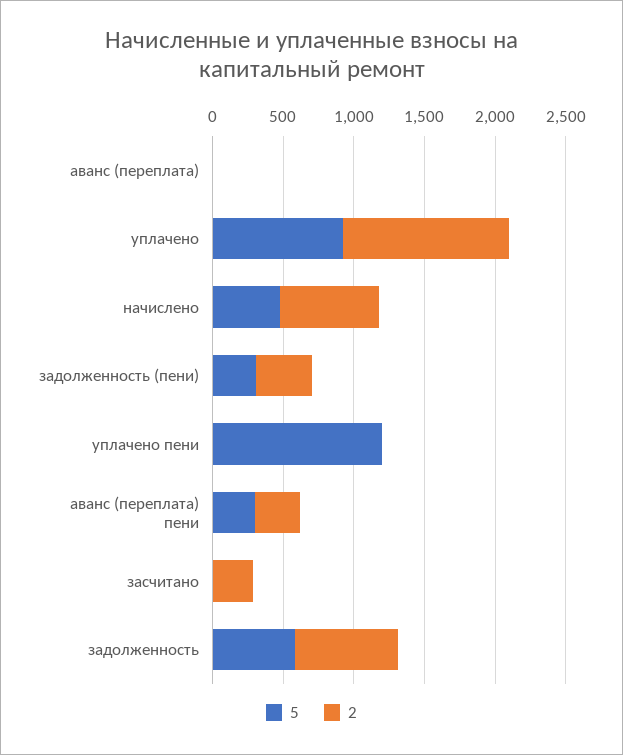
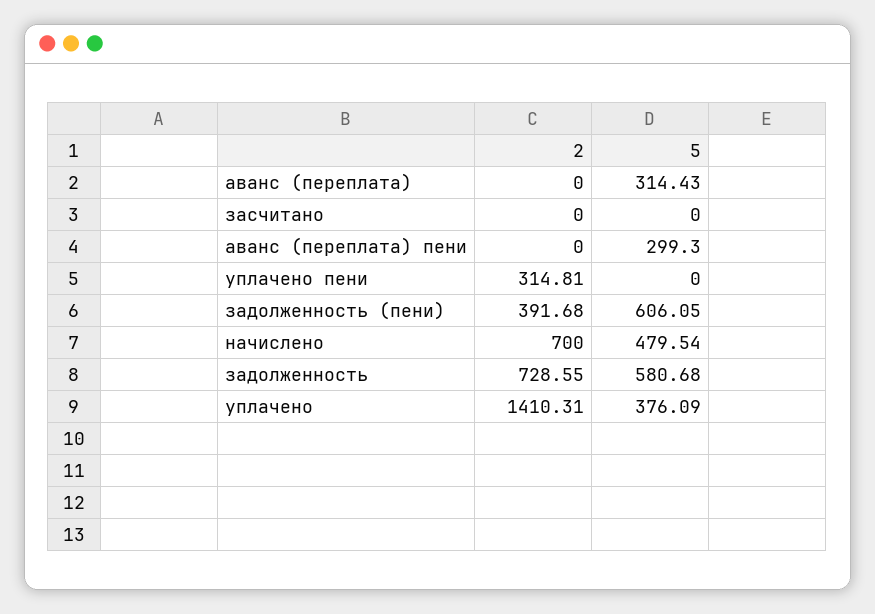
5, аванс (переплата): 0 -> 314.43
5, уплачено: 900 -> 376.09
2, уплачено: 1200 -> 1410.31
5, задолженность (пени): 300 -> 606.05
5, уплачено пени: 1200 -> 0
2, уплачено пени: 0 -> 314.81
2, аванс (переплата) пени: 300 -> 0
2, засчитано: 300 -> 0

